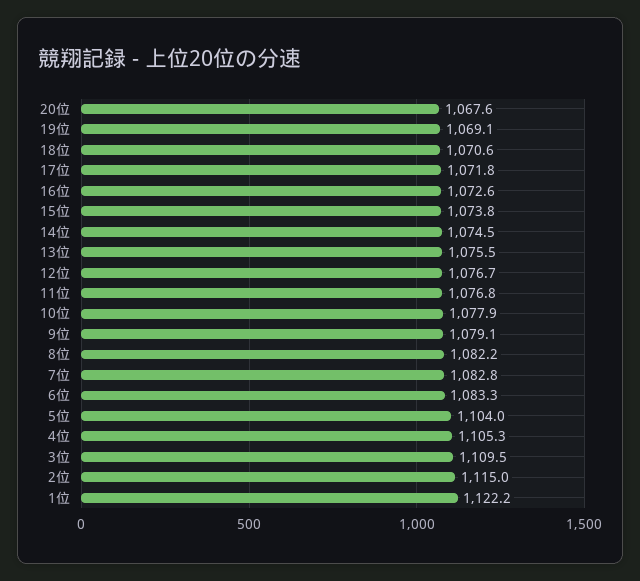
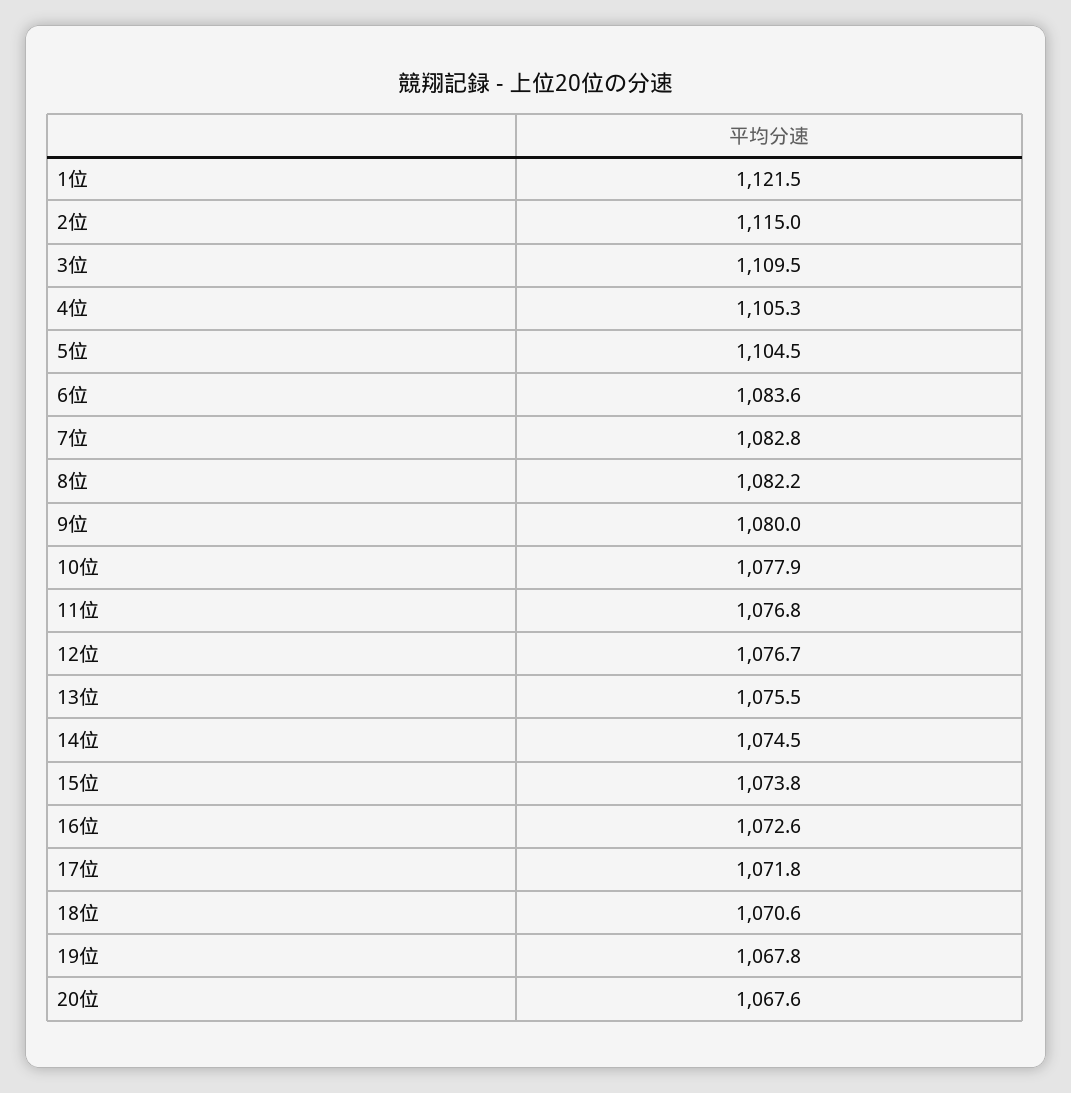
19位: 1069.1 -> 1067.8
9位: 1079.1 -> 1080
6位: 1083.3 -> 1083.6
5位: 1104 -> 1104.5
1位: 1122.2 -> 1121.5

